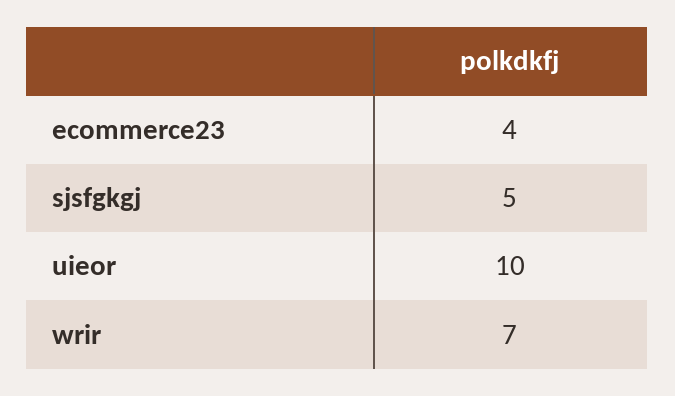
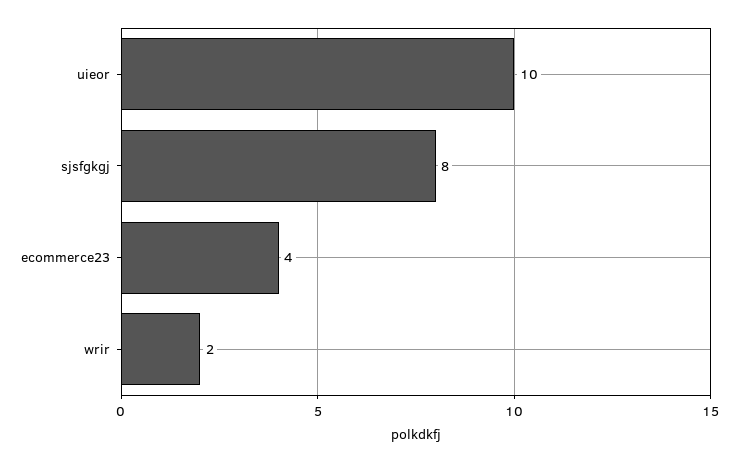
sjsfgkgj: 5 -> 8
wrir: 7 -> 2

